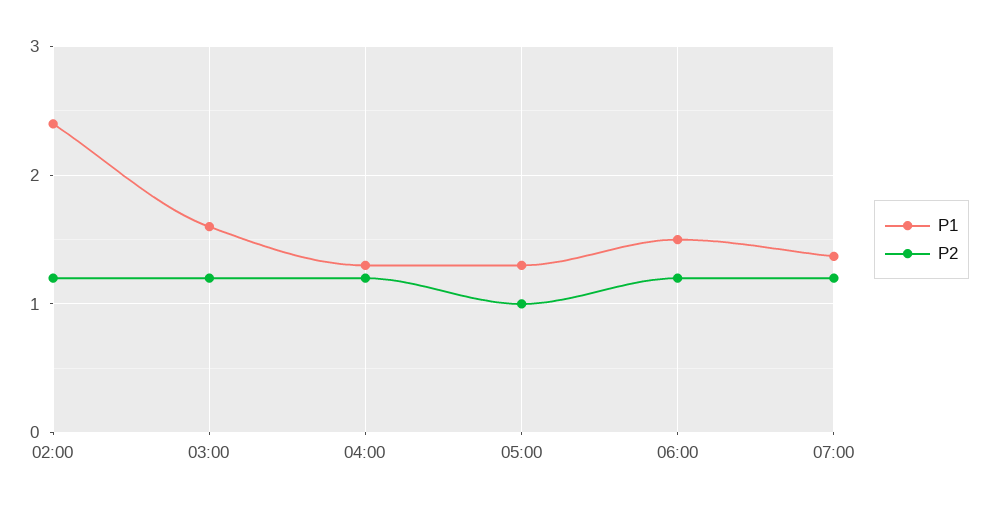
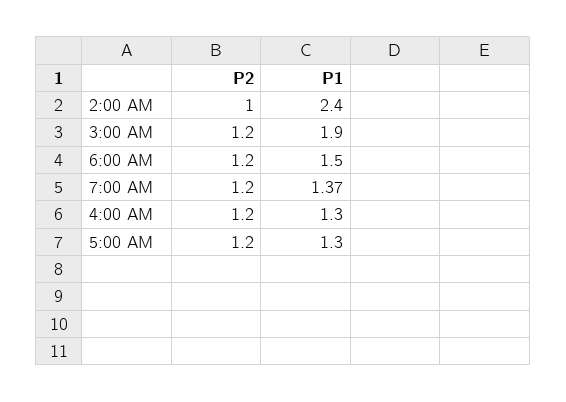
P2, 02:00: 1.2 -> 1
P1, 03:00: 1.6 -> 1.9
P2, 05:00: 1 -> 1.2

